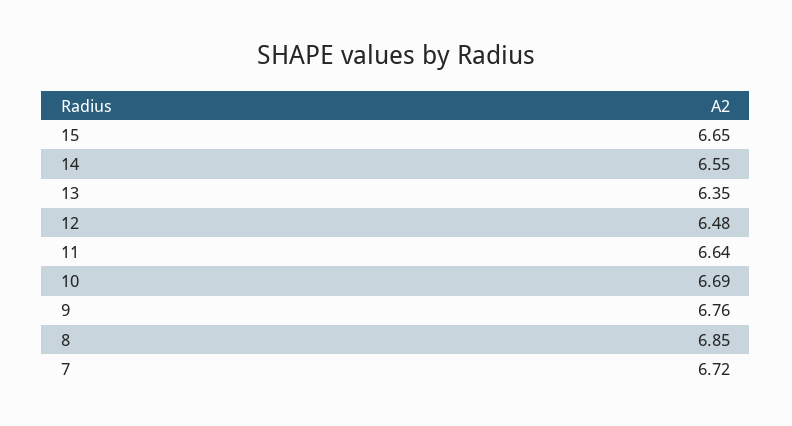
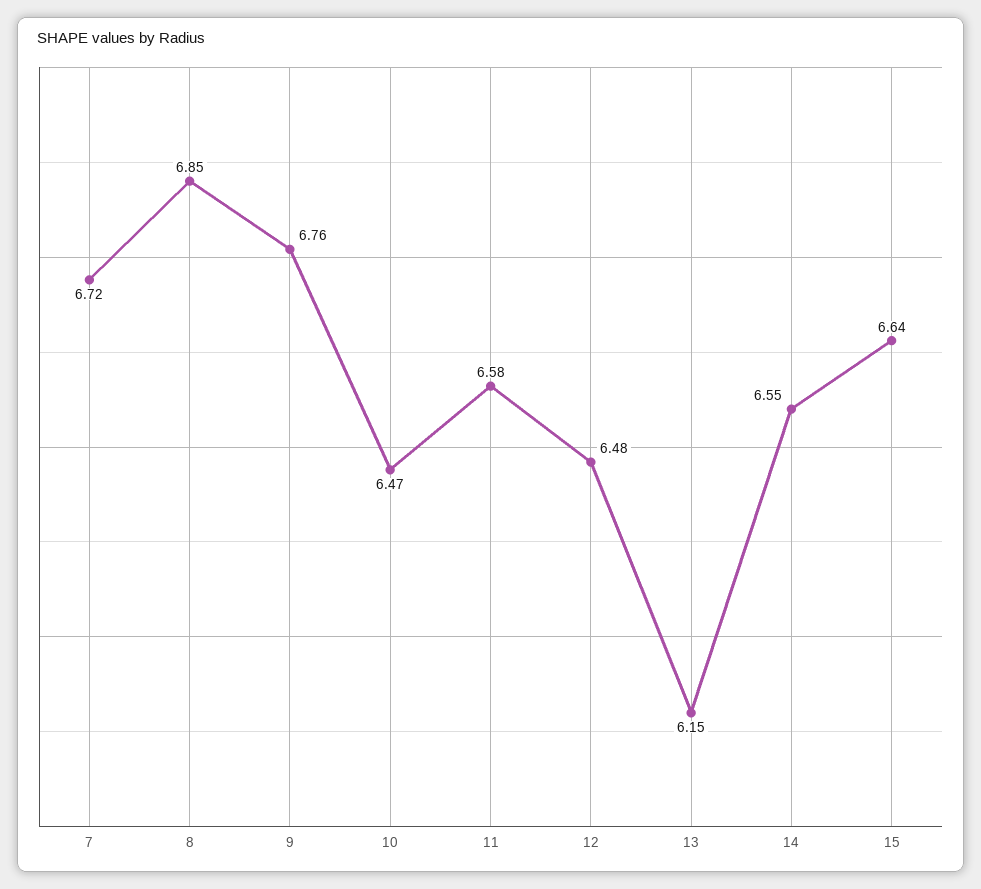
15: 6.65 -> 6.64
13: 6.35 -> 6.15
11: 6.64 -> 6.58
10: 6.69 -> 6.47

